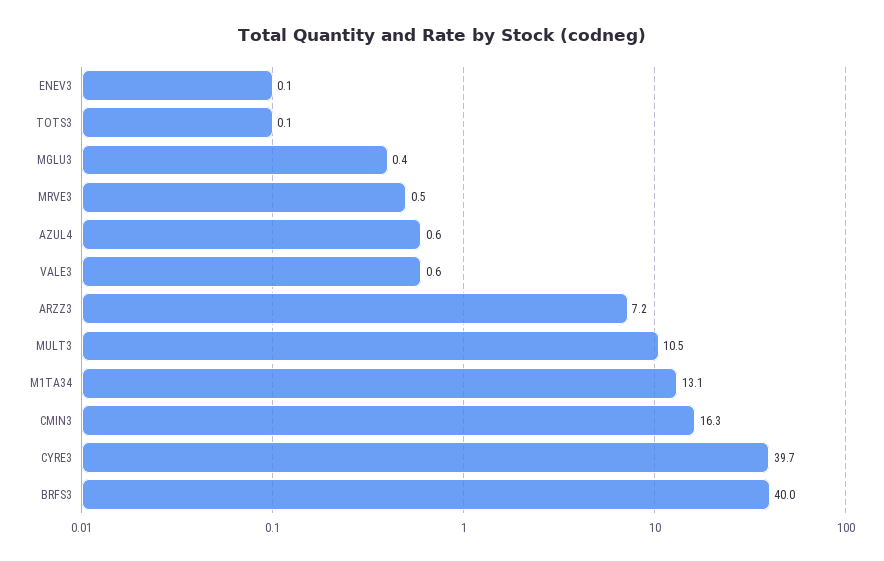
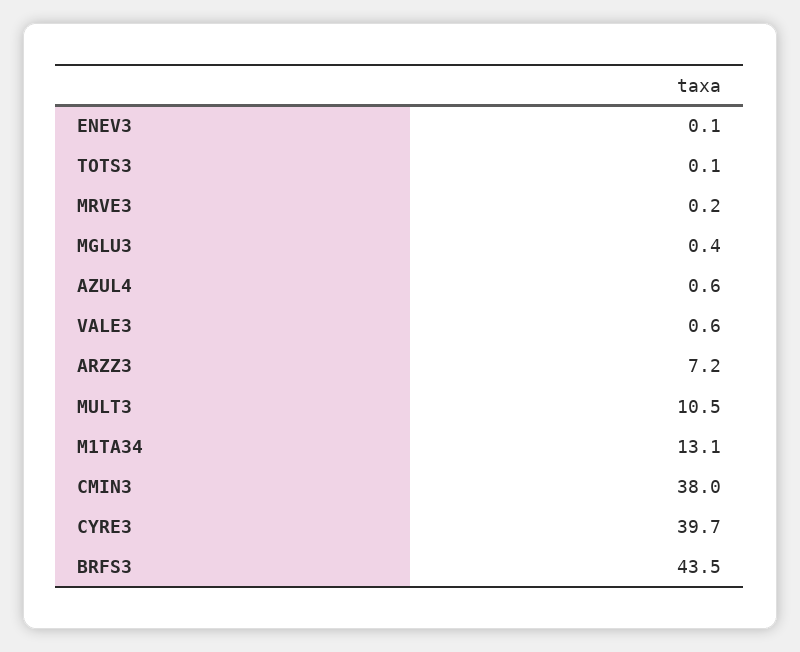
MRVE3: 0.5 -> 0.2
CMIN3: 16.3 -> 38
BRFS3: 40 -> 43.5

